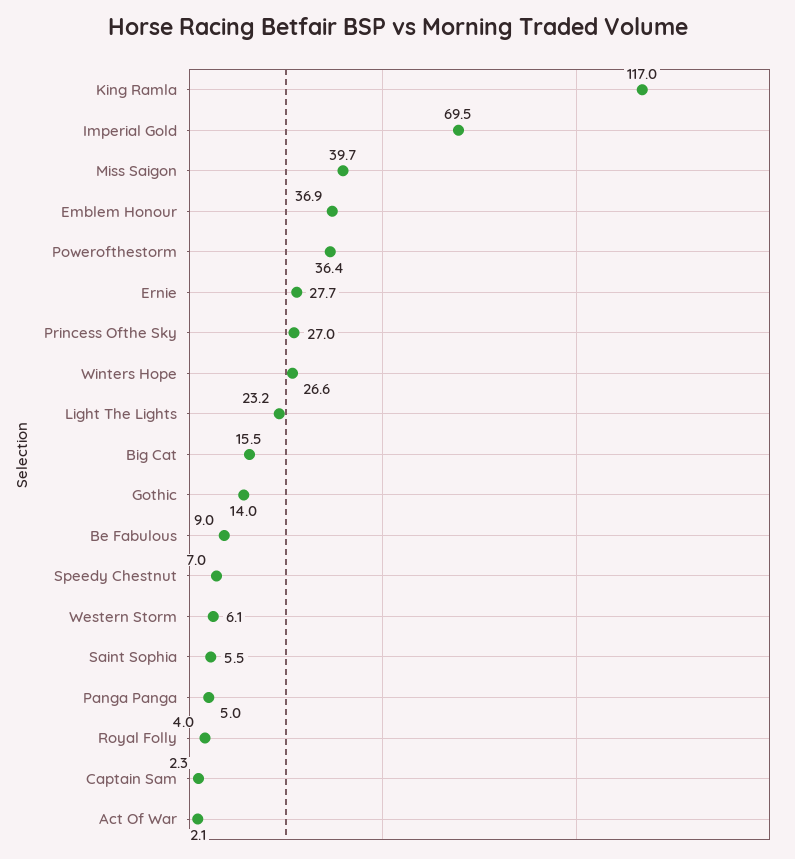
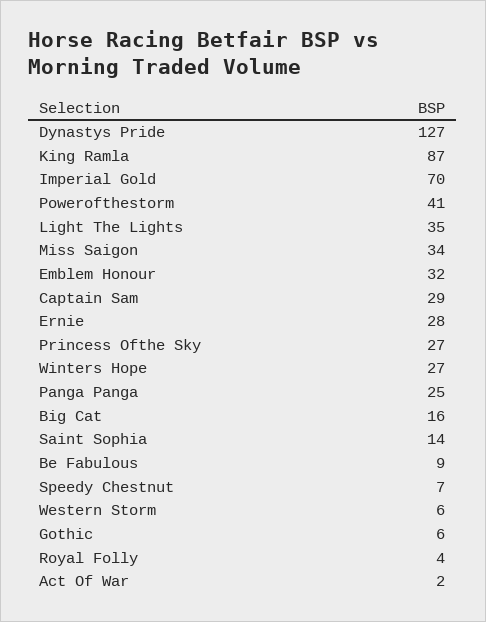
King Ramla: 117 -> 87
Miss Saigon: 39.7 -> 34
Emblem Honour: 36.9 -> 32
Powerofthestorm: 36.4 -> 41
Light The Lights: 23.2 -> 35
Gothic: 14 -> 6
Saint Sophia: 5.5 -> 14
Panga Panga: 5 -> 25
Captain Sam: 2.3 -> 29
Dynastys Pride: none -> 127

